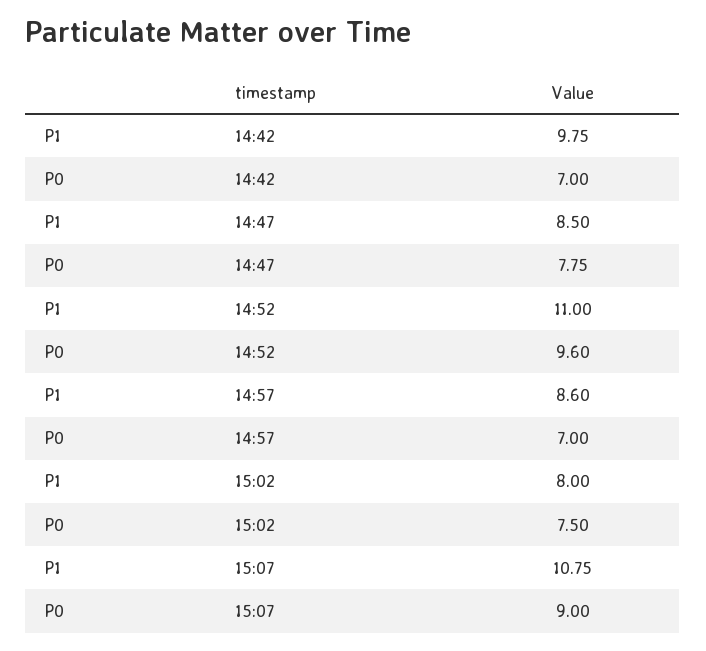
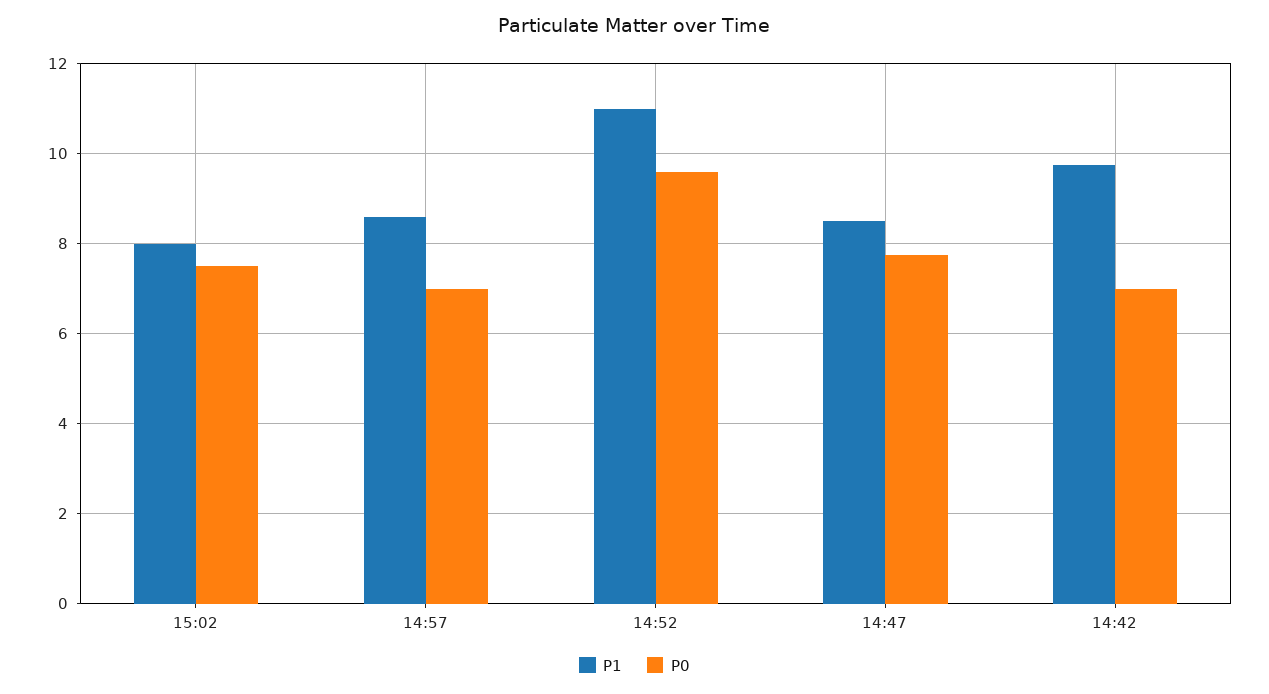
P1, 15:07: 10.75 -> none
P0, 15:07: 9 -> none

